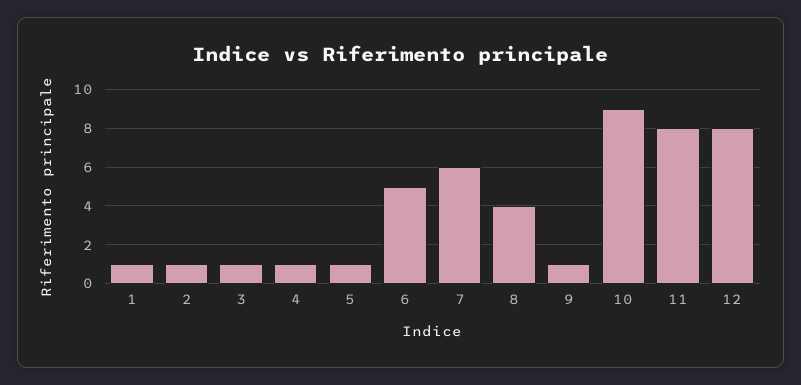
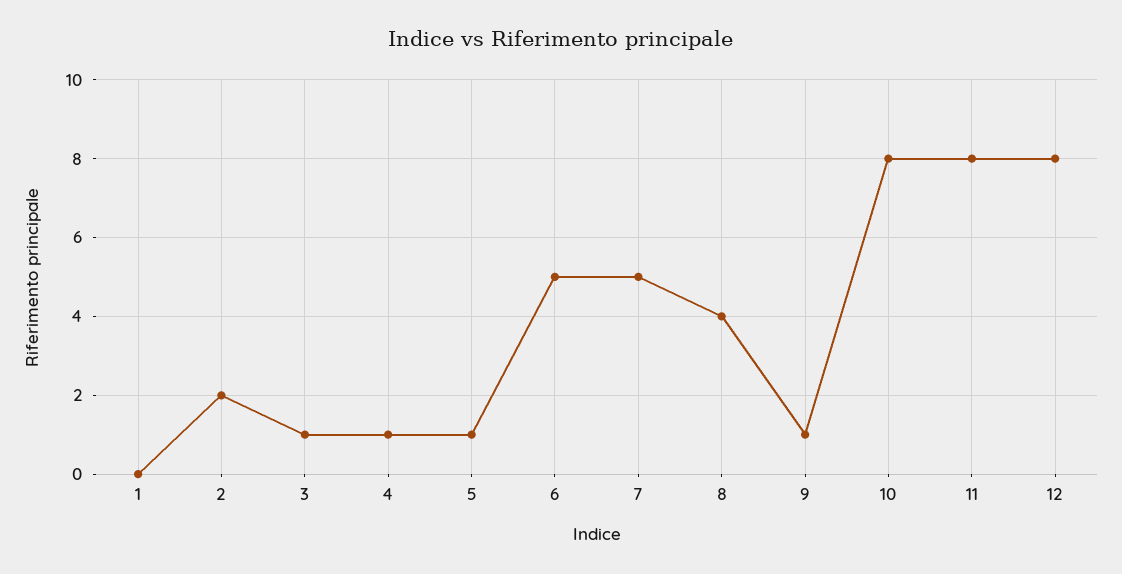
1: 1 -> 0
2: 1 -> 2
7: 6 -> 5
10: 9 -> 8

